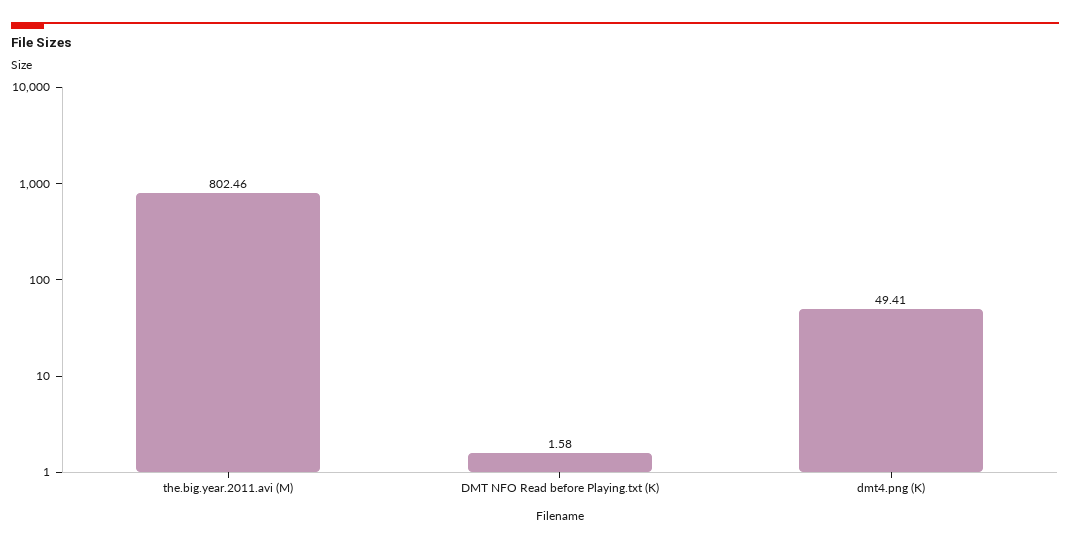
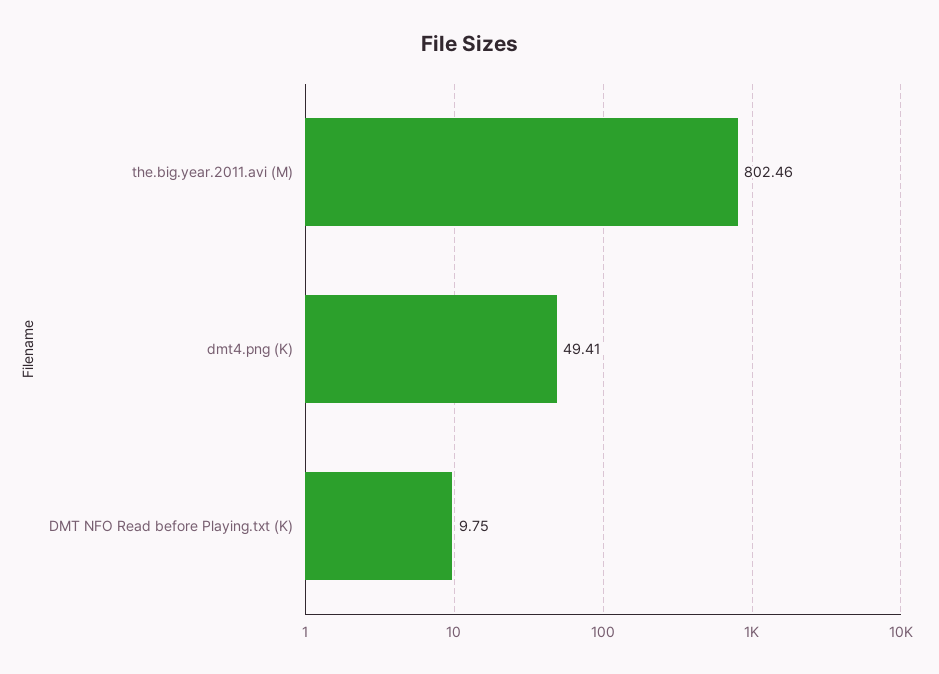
DMT NFO Read before Playing.txt (K): 1.58 -> 9.75

